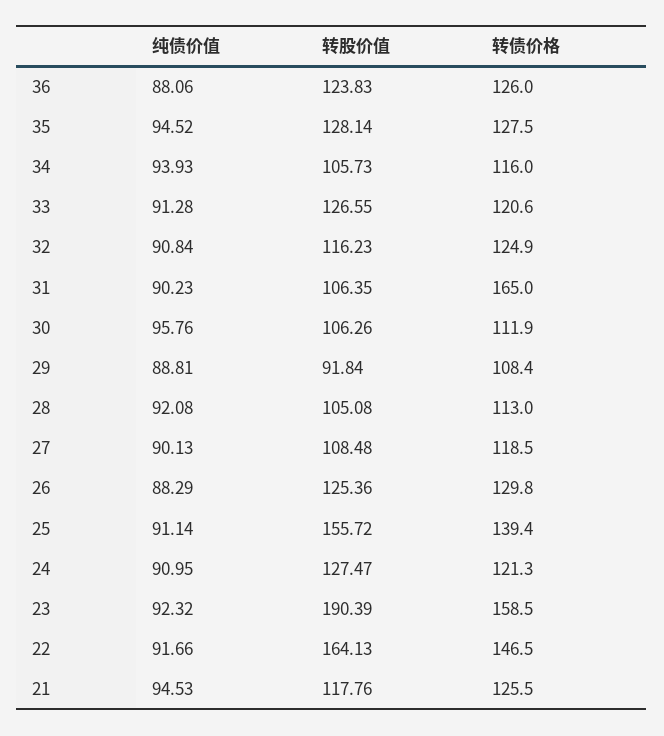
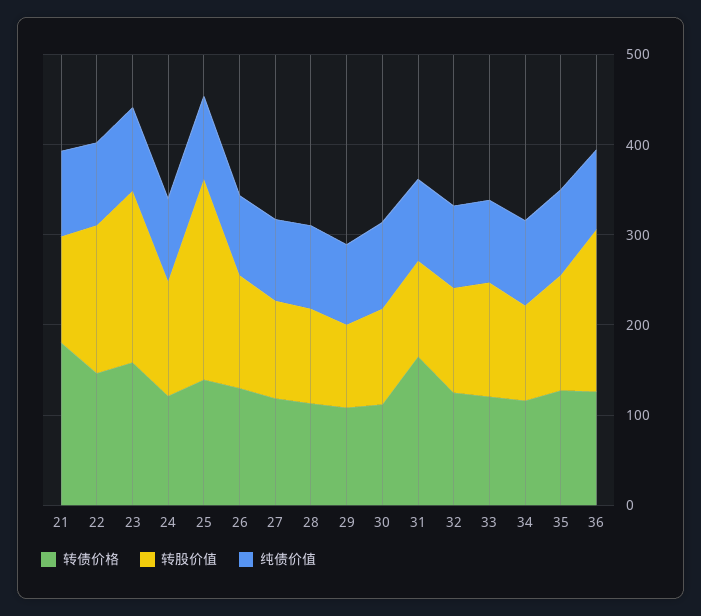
转股价值, 36: 123.83 -> 180
转股价值, 25: 155.72 -> 220
转债价格, 21: 125.5 -> 180

